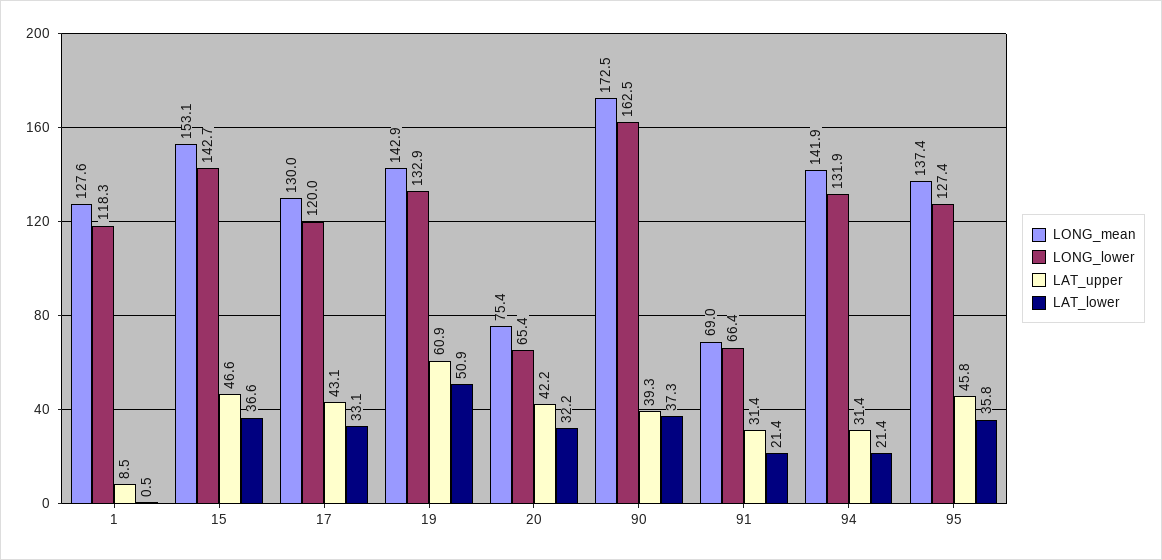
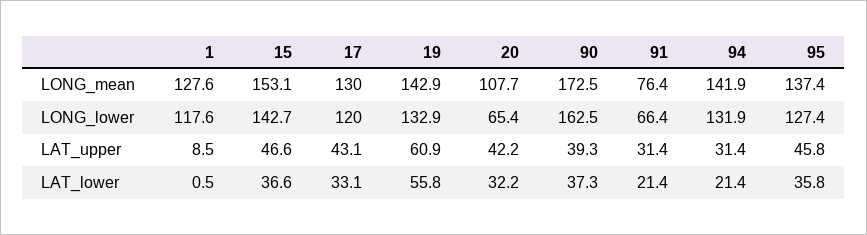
LONG_lower, 1: 118.3 -> 117.6
LAT_lower, 19: 50.9 -> 55.8
LONG_mean, 20: 75.4 -> 107.7
LONG_mean, 91: 69 -> 76.4

